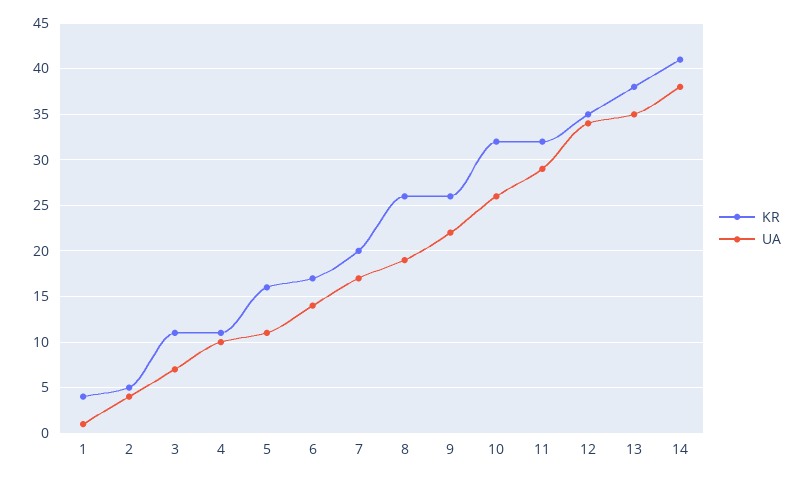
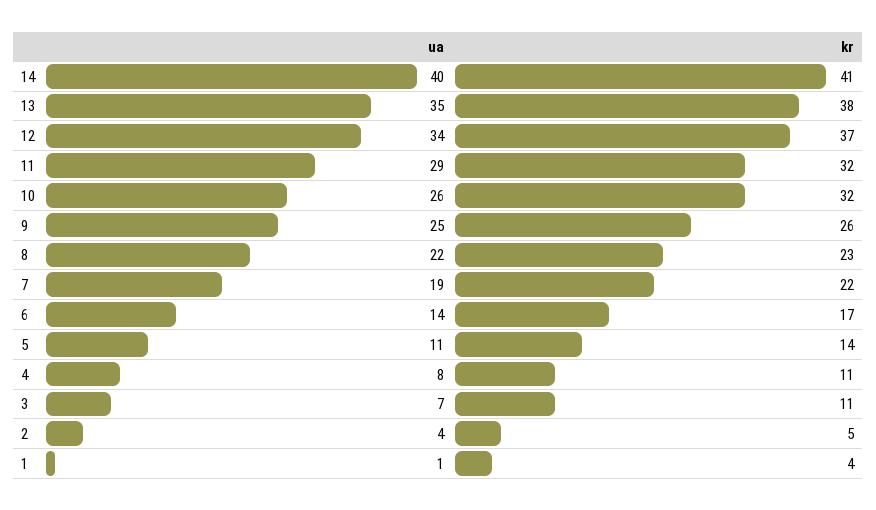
UA, 4: 10 -> 8
KR, 5: 16 -> 14
KR, 7: 20 -> 22
UA, 7: 17 -> 19
KR, 8: 26 -> 23
UA, 8: 19 -> 22
UA, 9: 22 -> 25
KR, 12: 35 -> 37
UA, 14: 38 -> 40

